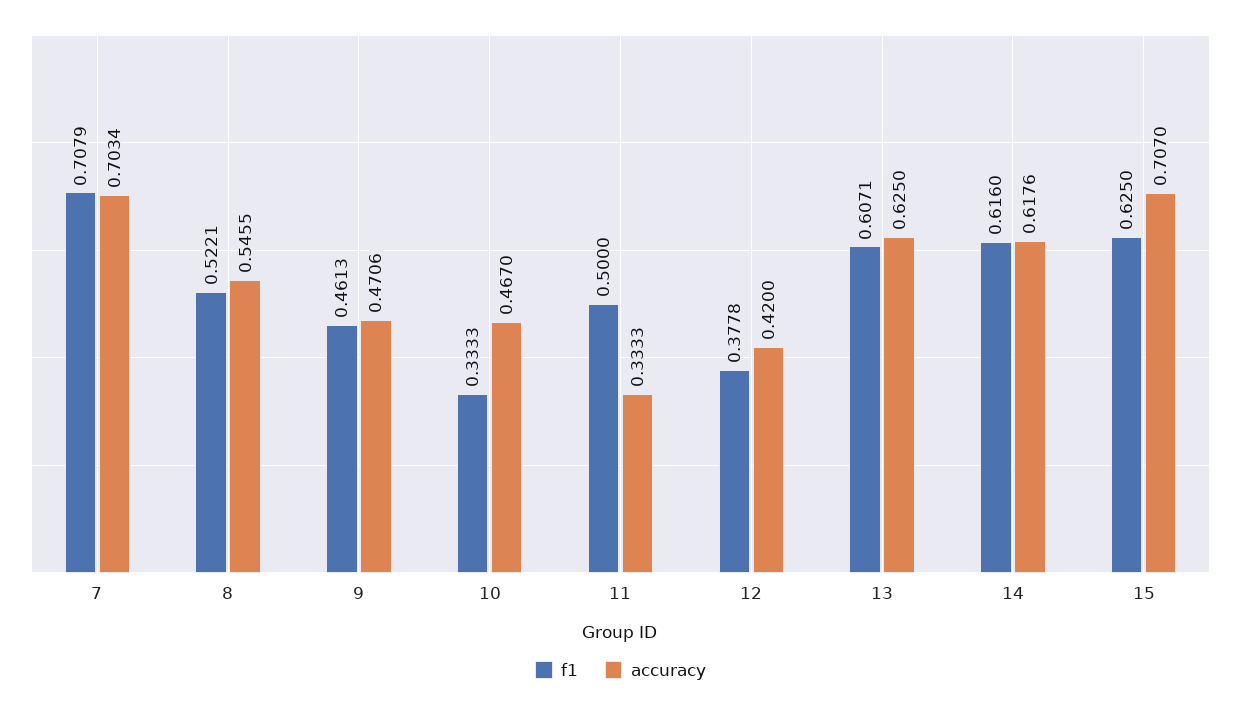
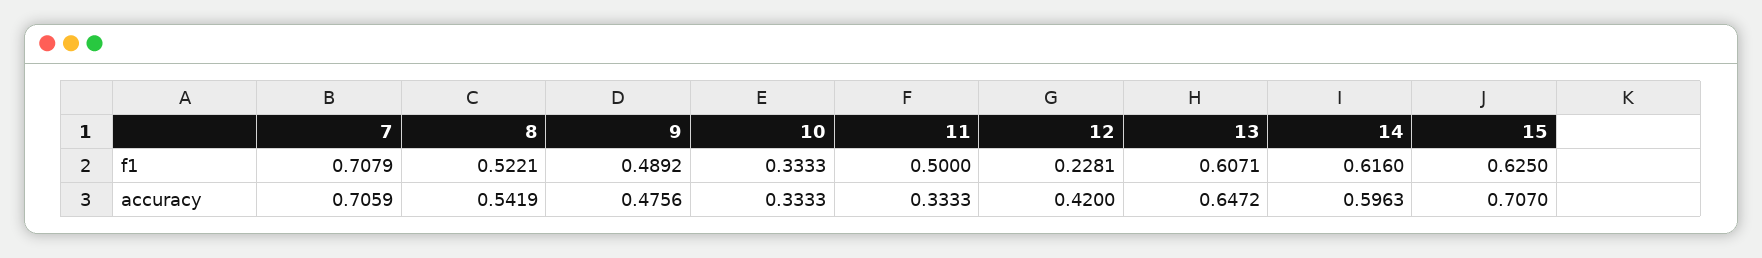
accuracy, 7: 0.7034 -> 0.7059
accuracy, 8: 0.5455 -> 0.5419
f1, 9: 0.4613 -> 0.4892
accuracy, 9: 0.4706 -> 0.4756
accuracy, 10: 0.467 -> 0.3333
f1, 12: 0.3778 -> 0.2281
accuracy, 13: 0.625 -> 0.6472
accuracy, 14: 0.6176 -> 0.5963

